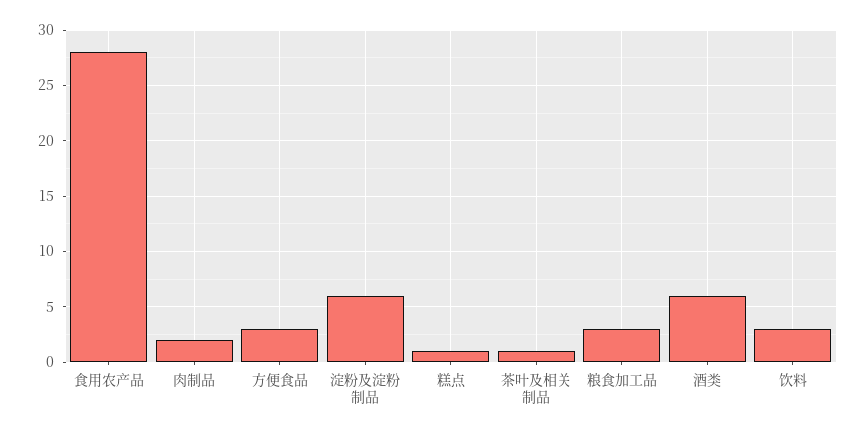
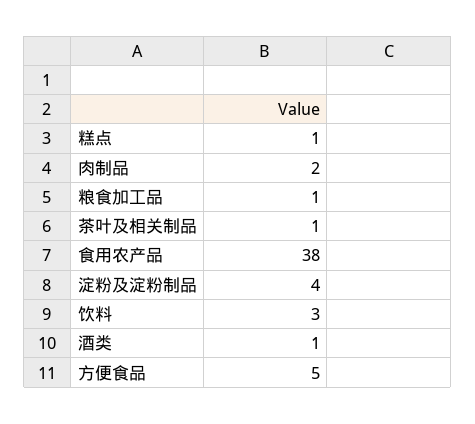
食用农产品: 28 -> 38
方便食品: 3 -> 5
淀粉及淀粉制品: 6 -> 4
粮食加工品: 3 -> 1
酒类: 6 -> 1

